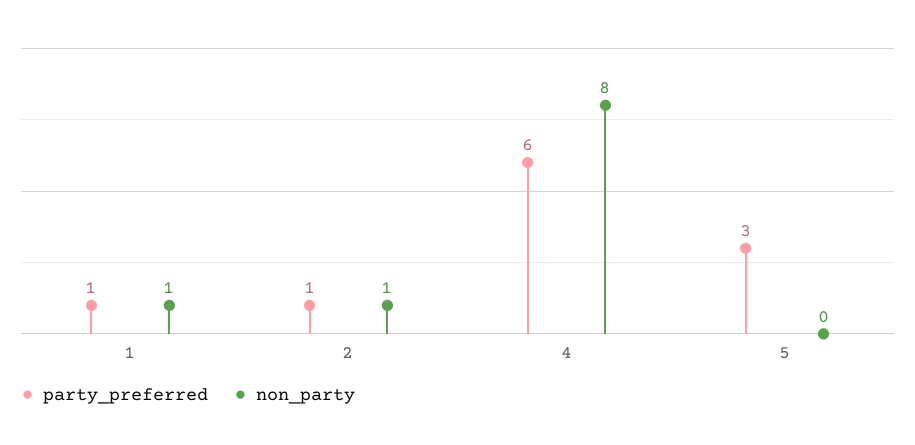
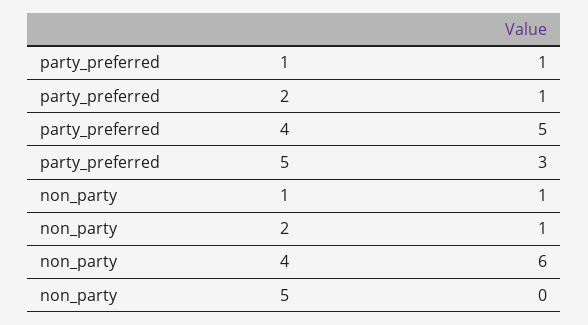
party_preferred, 4: 6 -> 5
non_party, 4: 8 -> 6

